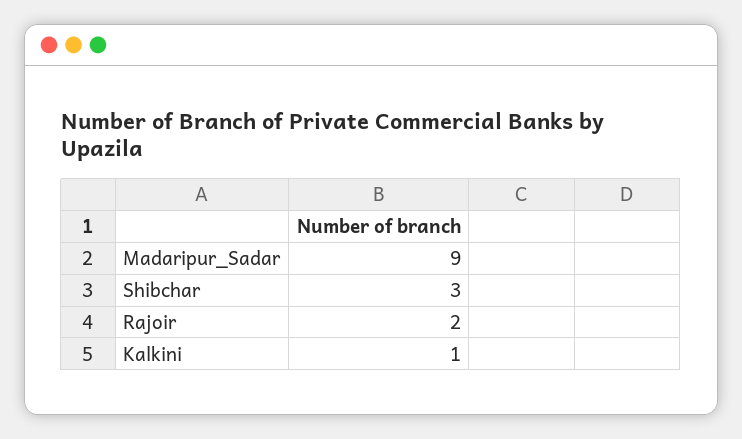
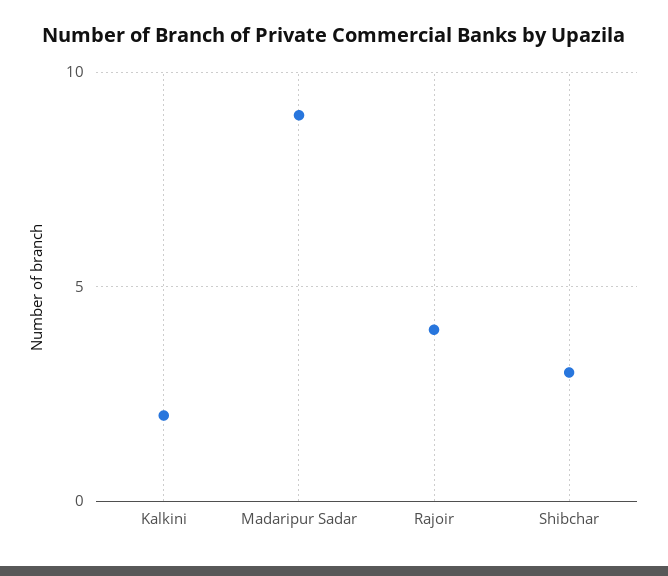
Rajoir: 2 -> 4
Kalkini: 1 -> 2

